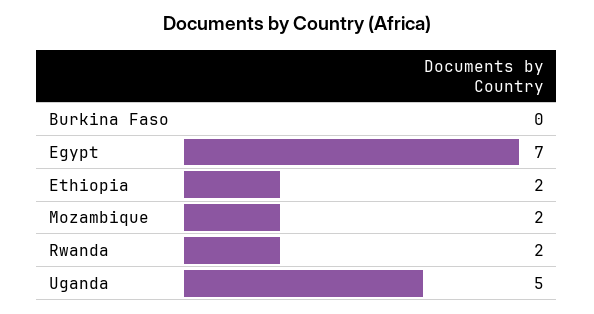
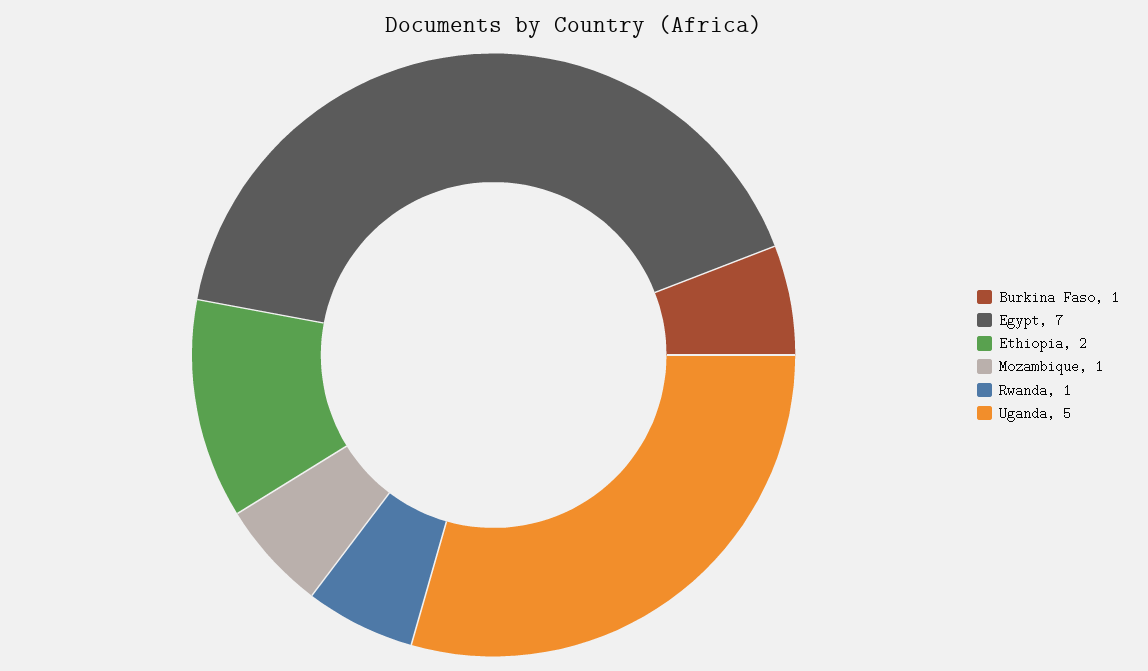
Burkina Faso: 0 -> 1
Mozambique: 2 -> 1
Rwanda: 2 -> 1

